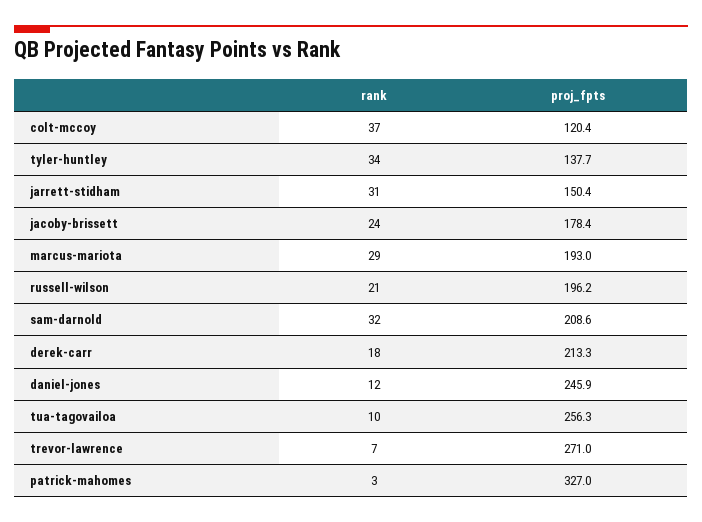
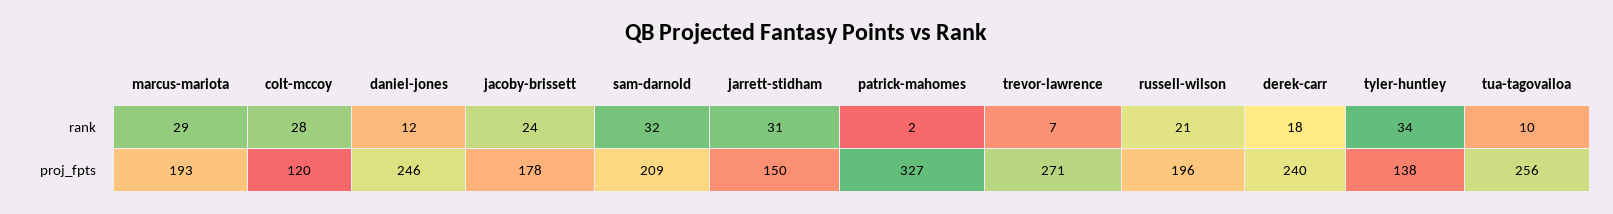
rank, colt-mccoy: 37 -> 28
proj_fpts, derek-carr: 213.3 -> 240
rank, patrick-mahomes: 3 -> 2

